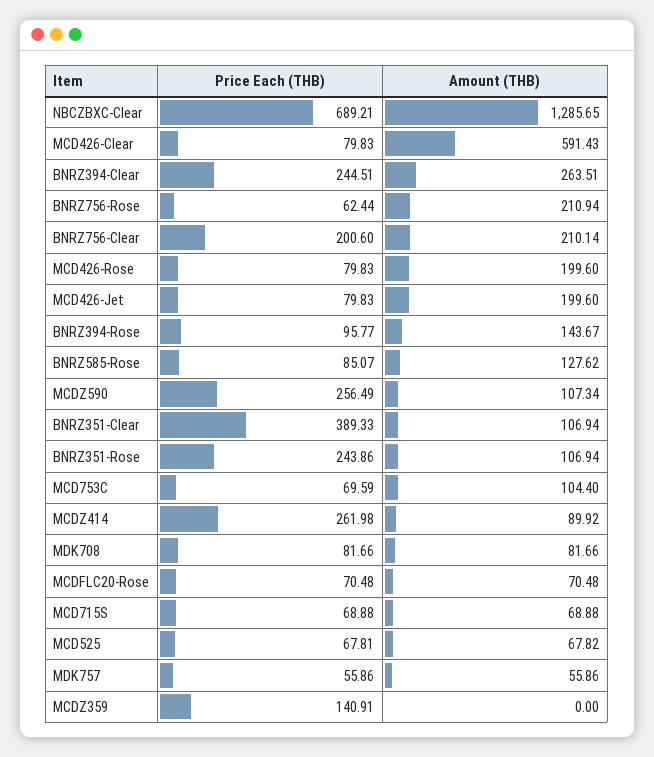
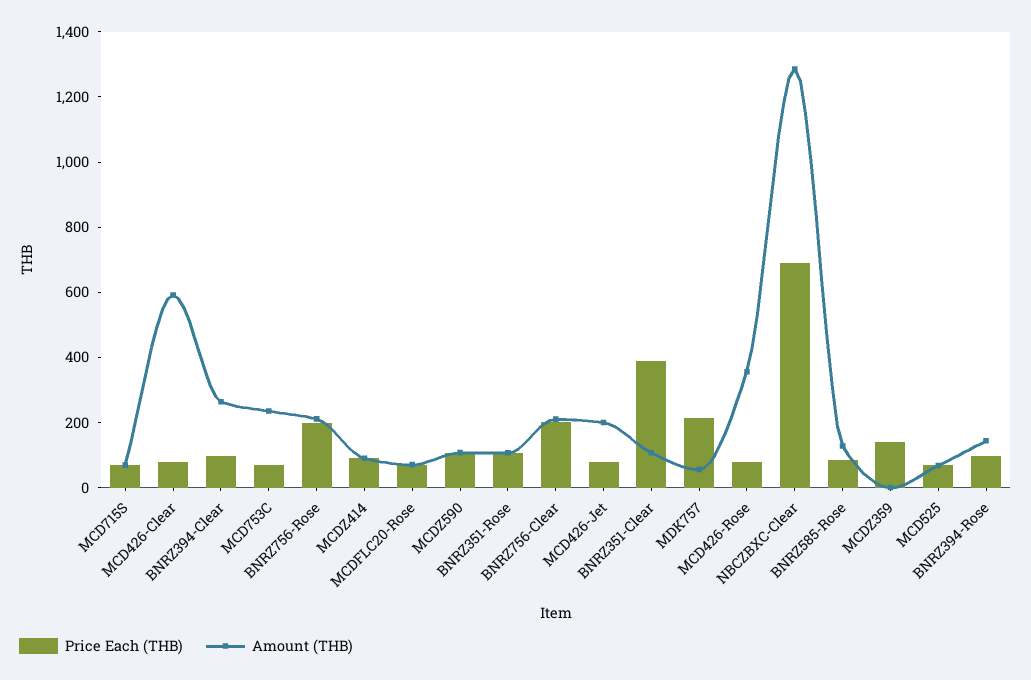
Price Each (THB), BNRZ394-Clear: 244.51 -> 100
Price Each (THB), BNRZ756-Rose: 62.44 -> 200
Amount (THB), MCD426-Rose: 199.6 -> 350
Price Each (THB), MCDZ590: 256.49 -> 100
Price Each (THB), BNRZ351-Rose: 243.86 -> 100
Amount (THB), MCD753C: 104.4 -> 250
Price Each (THB), MCDZ414: 261.98 -> 100
Price Each (THB), MDK708: 81.66 -> none
Amount (THB), MDK708: 81.66 -> none
Price Each (THB), MDK757: 55.86 -> 200

